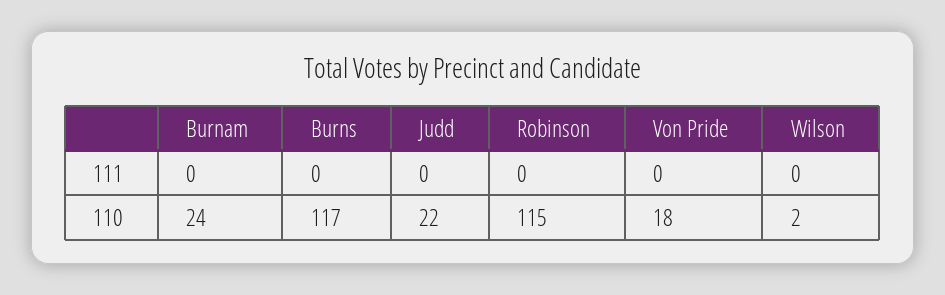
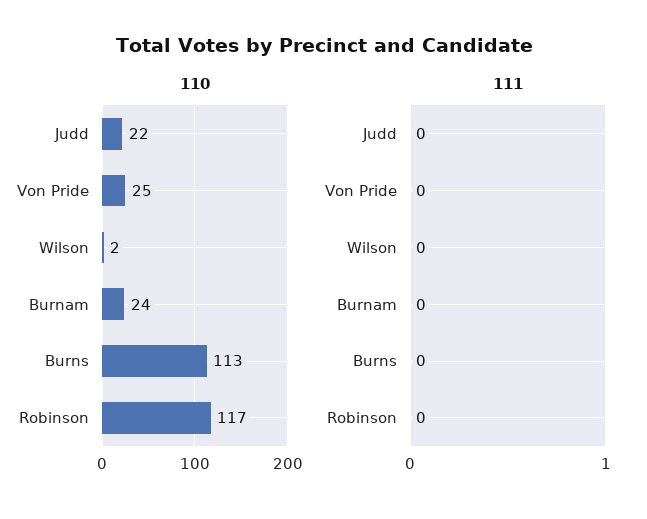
110, Burns: 117 -> 113
110, Robinson: 115 -> 117
110, Von Pride: 18 -> 25

